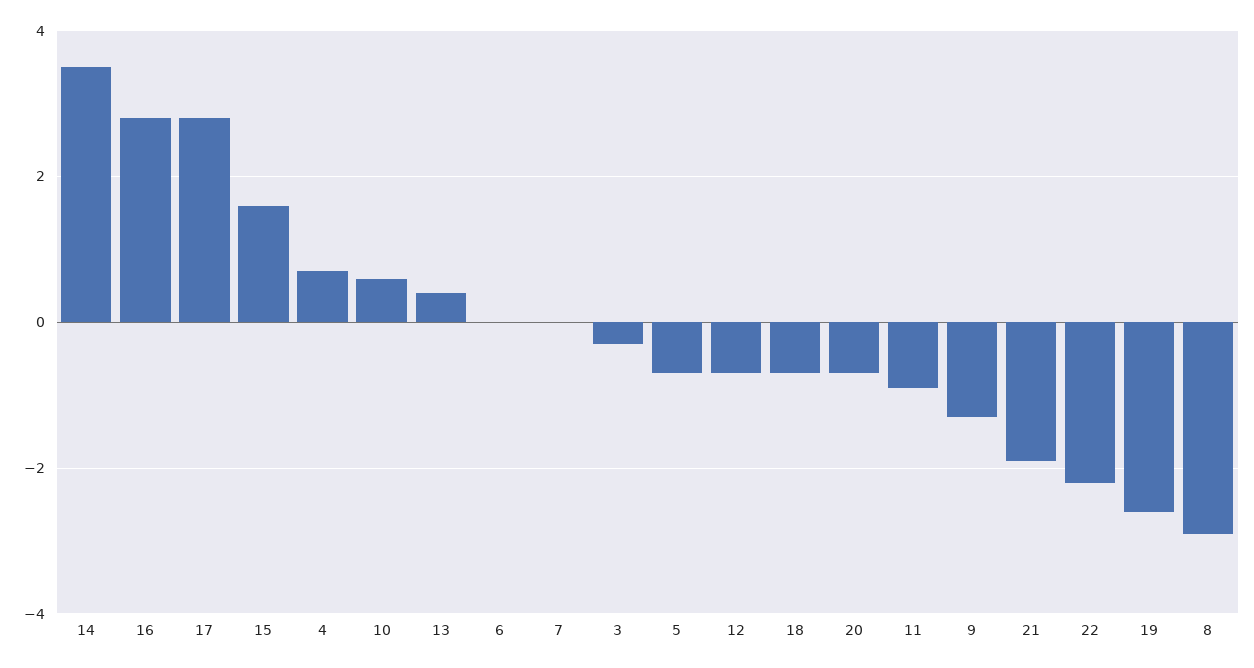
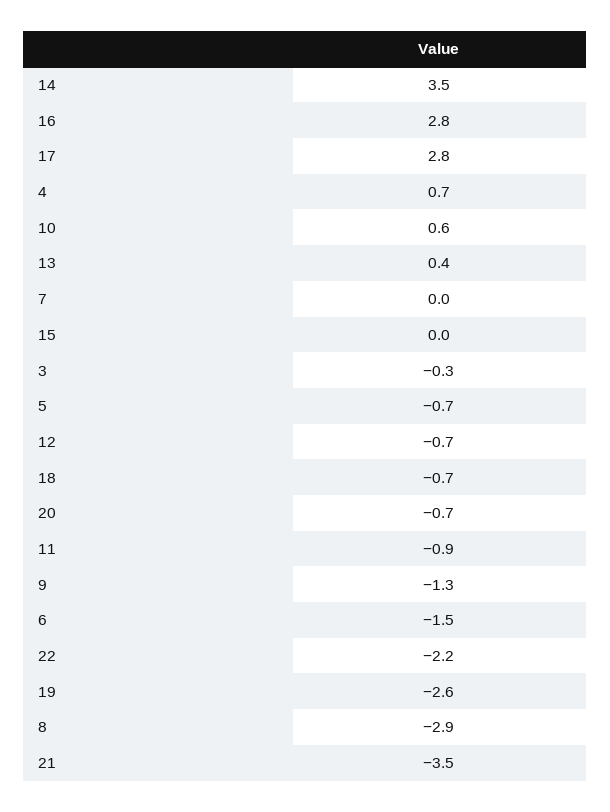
15: 1.5 -> 0
6: 0 -> -1.5
21: -2 -> -3.5

